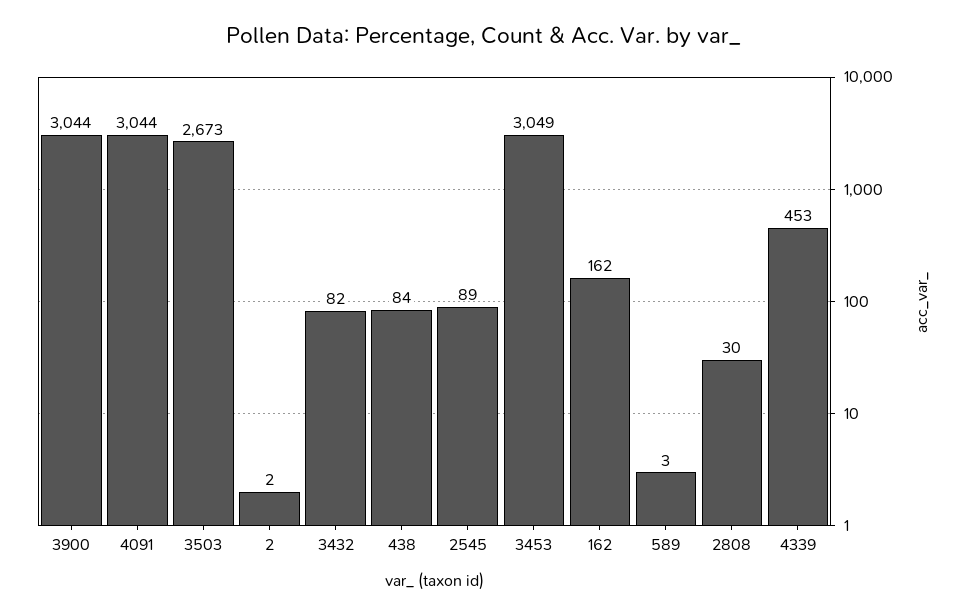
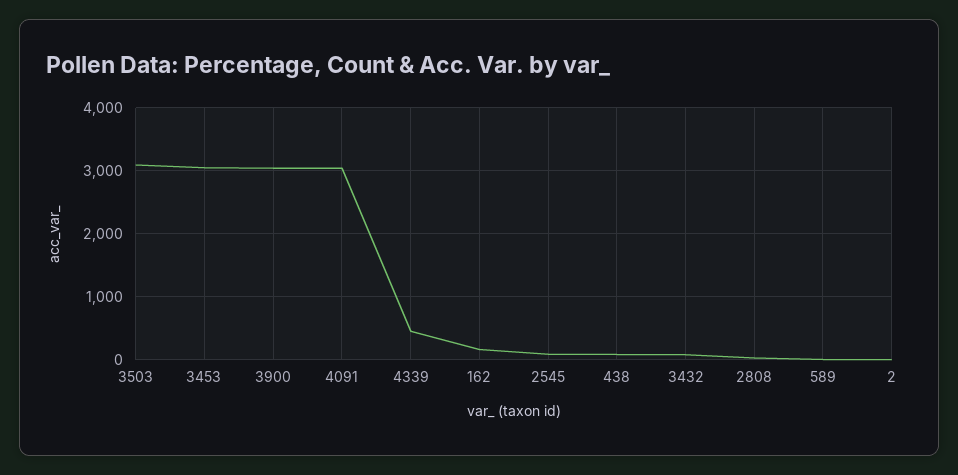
3503: 2673 -> 3100

